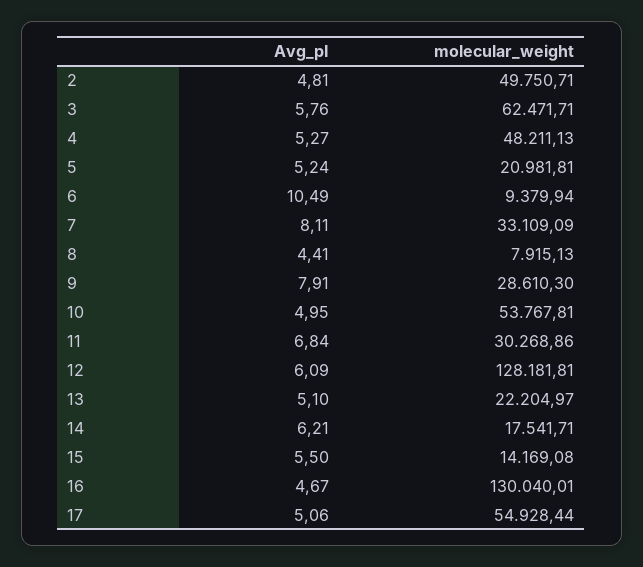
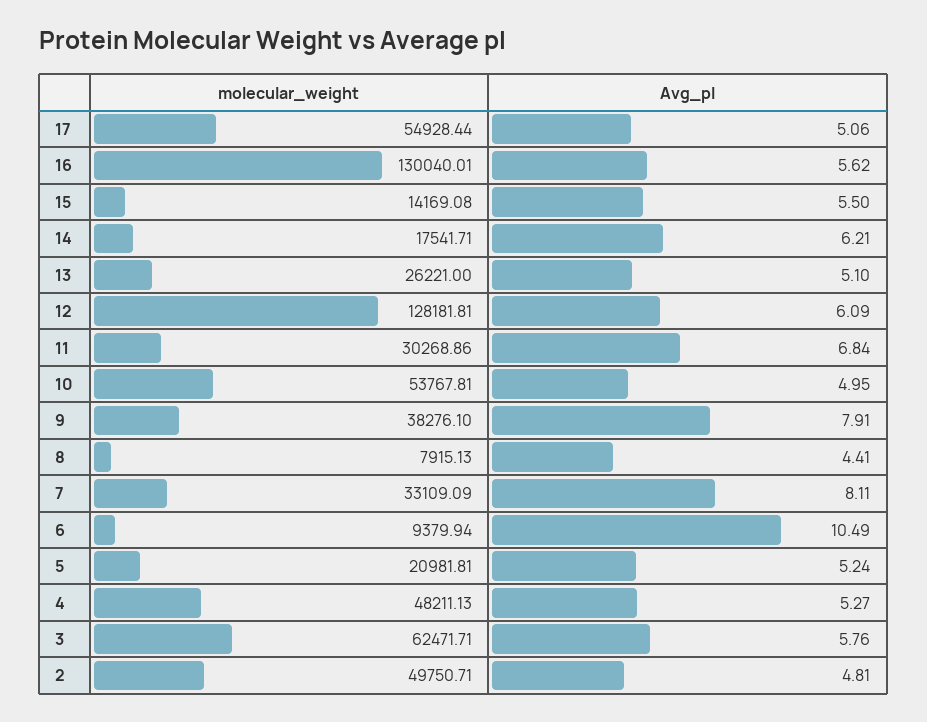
molecular_weight, 9: 28610.3 -> 38276.1
molecular_weight, 13: 22204.97 -> 26221
Avg_pI, 16: 4.67 -> 5.62

